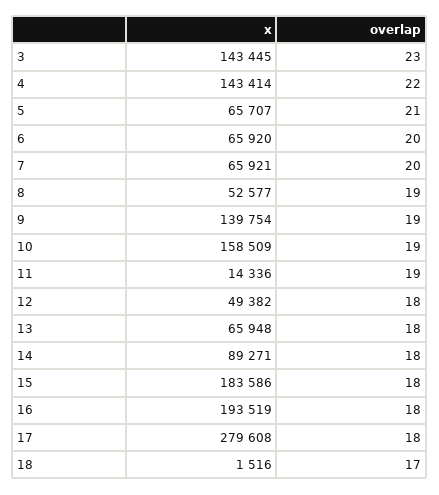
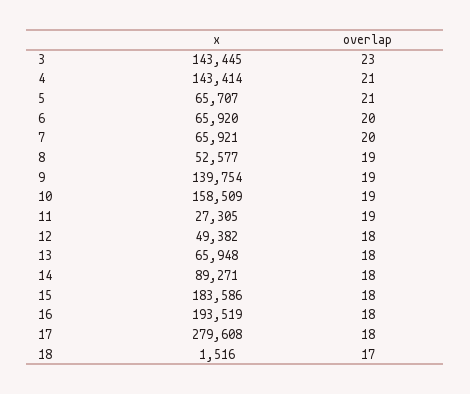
overlap, 4: 22 -> 21
x, 11: 14336 -> 27305

